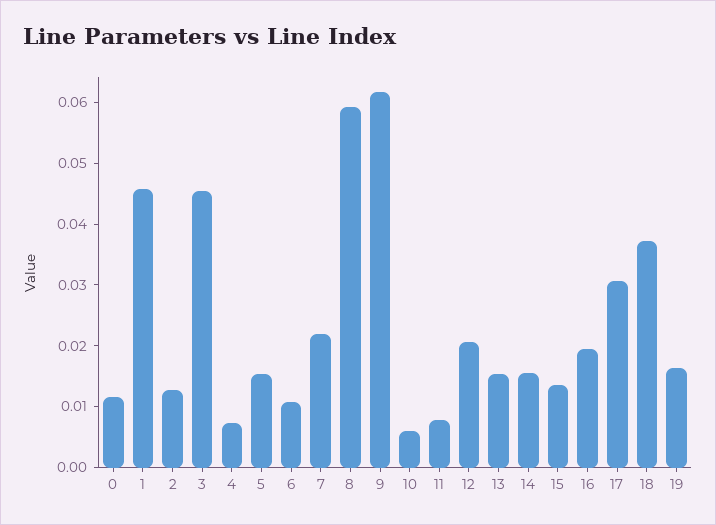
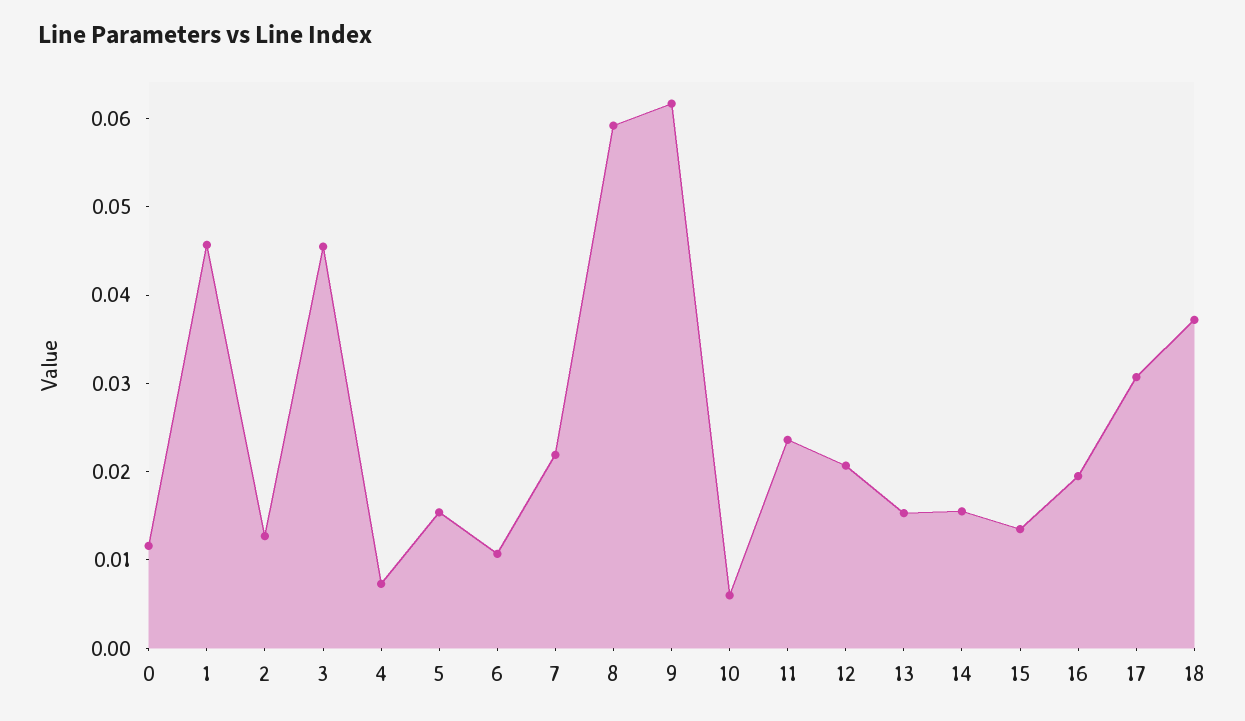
11: 0.008 -> 0.024
19: 0.016 -> none

